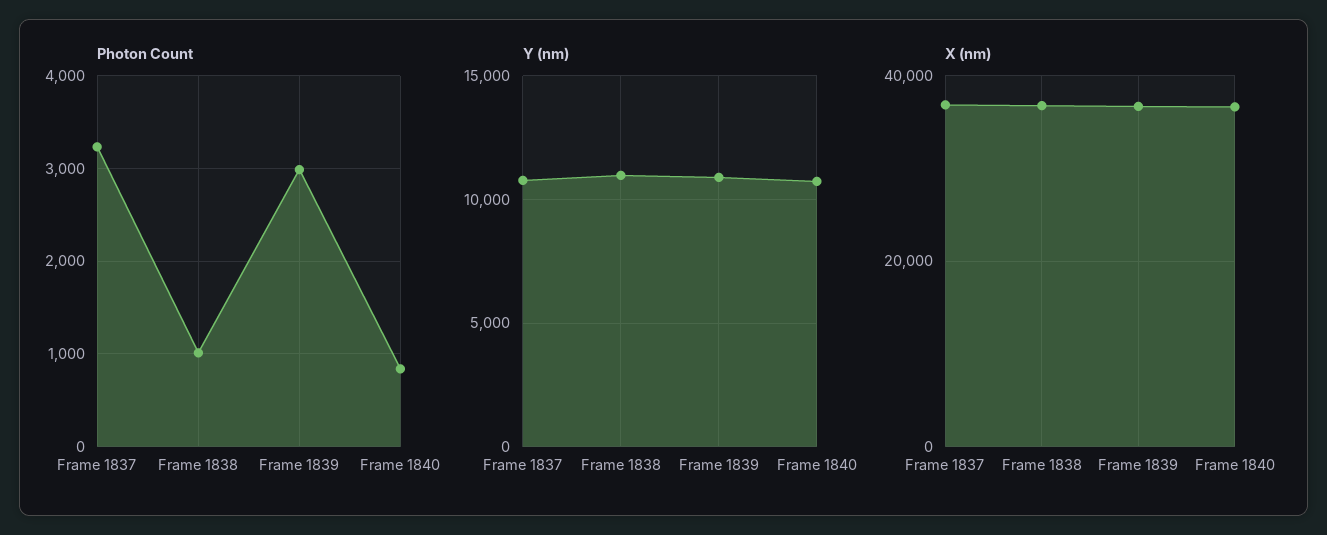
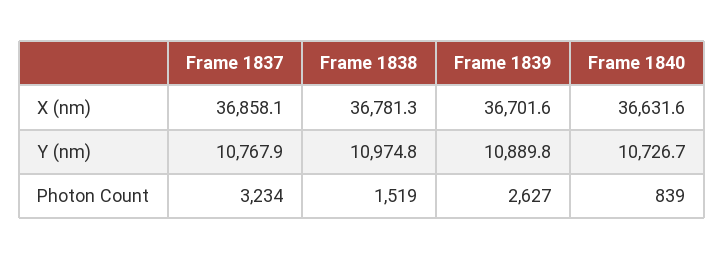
Photon Count, Frame 1838: 1000 -> 1519
Photon Count, Frame 1839: 3000 -> 2627

